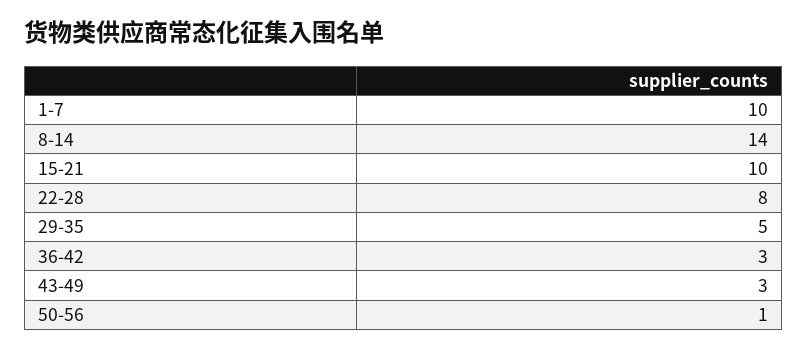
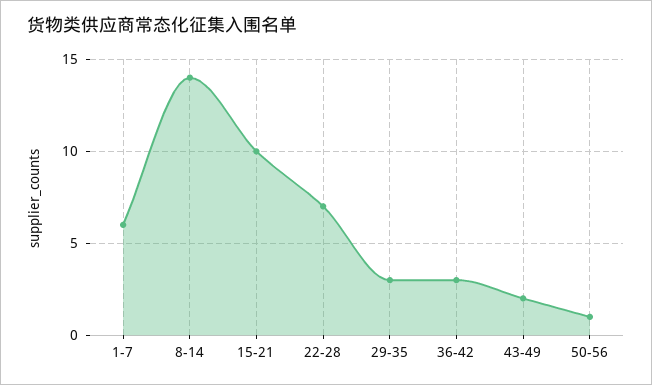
1-7: 10 -> 6
22-28: 8 -> 7
29-35: 5 -> 3
43-49: 3 -> 2

